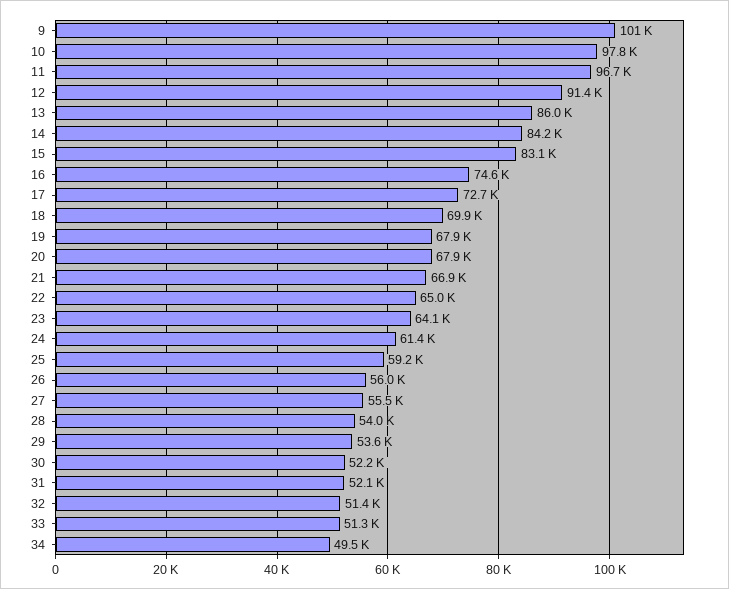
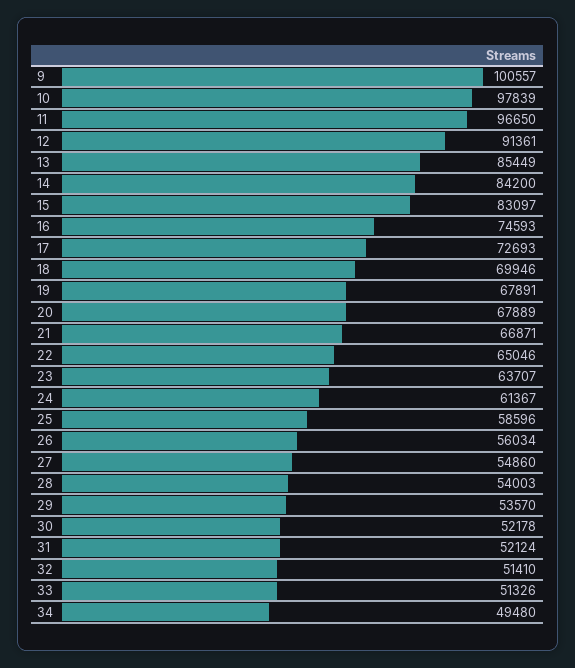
13: 86000 -> 85449
23: 64100 -> 63707
25: 59200 -> 58596
27: 55500 -> 54860

